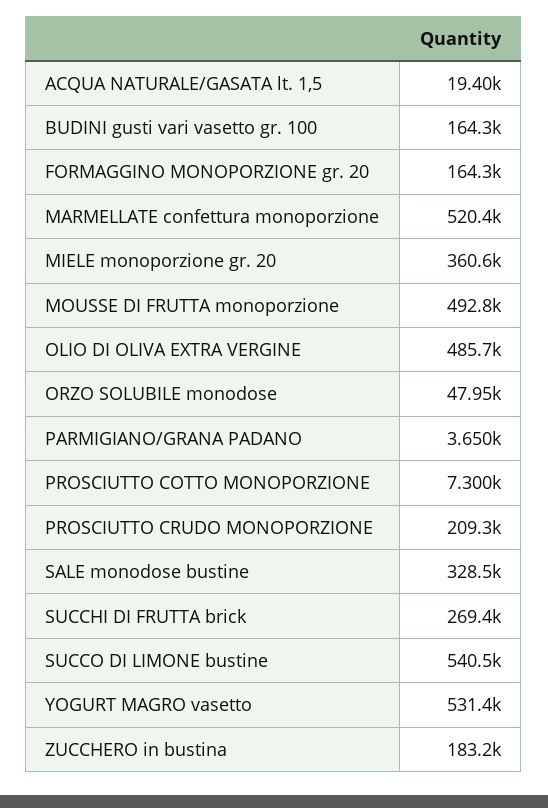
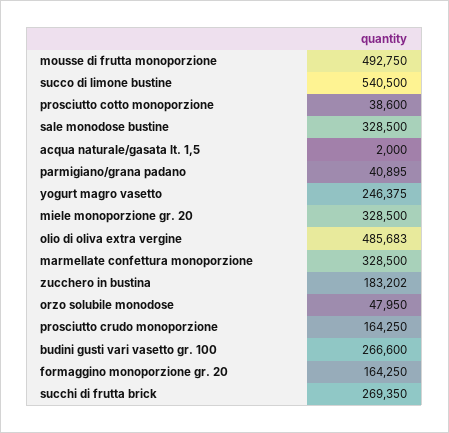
ACQUA NATURALE/GASATA lt. 1,5: 19400 -> 2000
BUDINI gusti vari vasetto gr. 100: 164300 -> 266600
MARMELLATE confettura monoporzione: 520400 -> 328500
MIELE monoporzione gr. 20: 360600 -> 328500
PARMIGIANO/GRANA PADANO: 3650 -> 40895
PROSCIUTTO COTTO MONOPORZIONE: 7300 -> 38600
PROSCIUTTO CRUDO MONOPORZIONE: 209300 -> 164250
YOGURT MAGRO vasetto: 531400 -> 246375

